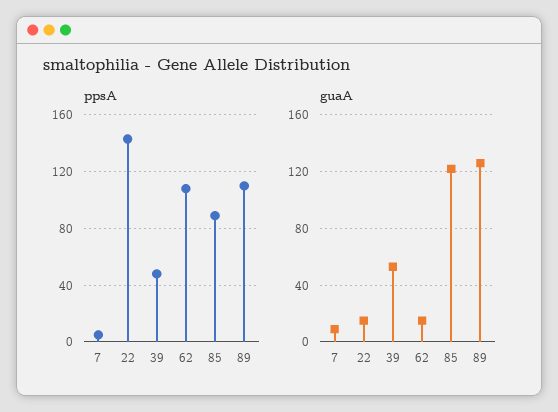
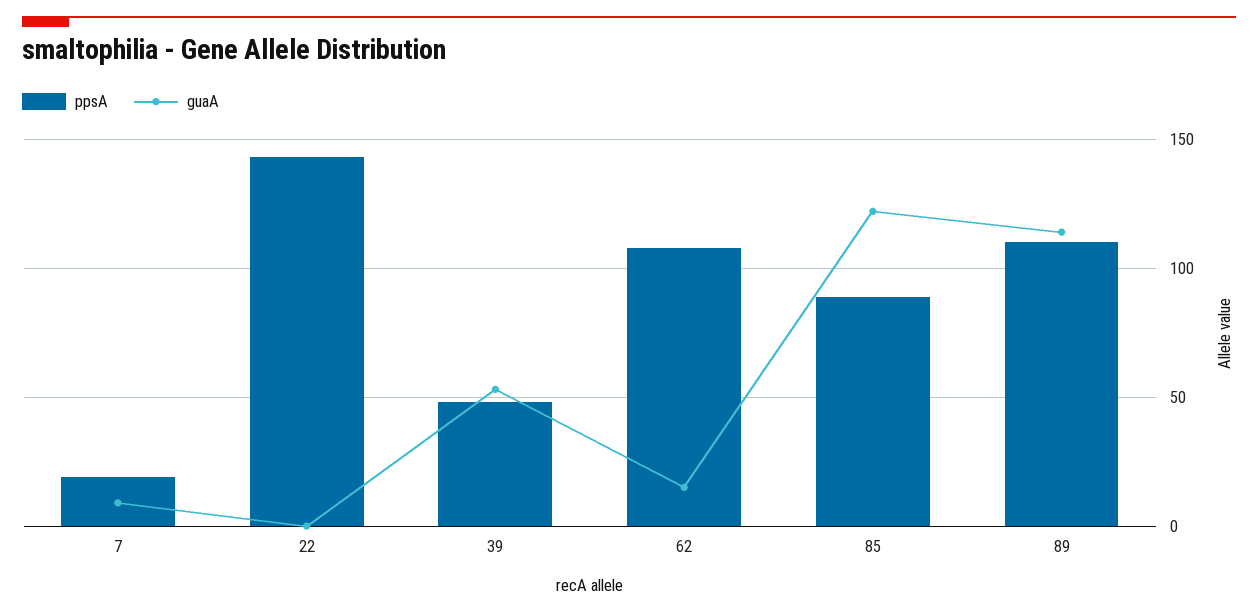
ppsA, 7: 5 -> 20
guaA, 22: 15 -> 0
guaA, 89: 125 -> 115

